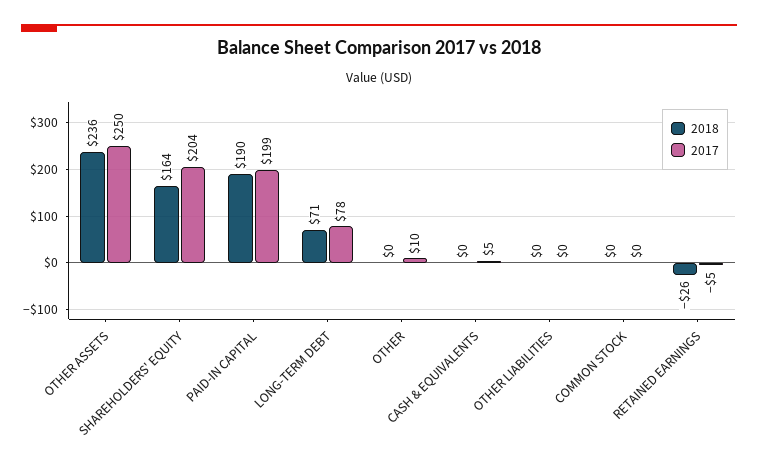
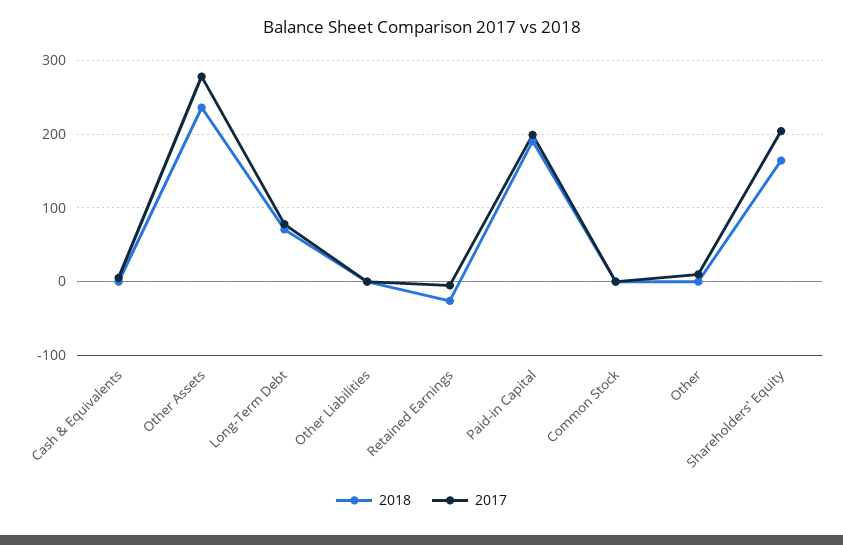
2017, OTHER ASSETS: 250 -> 280

